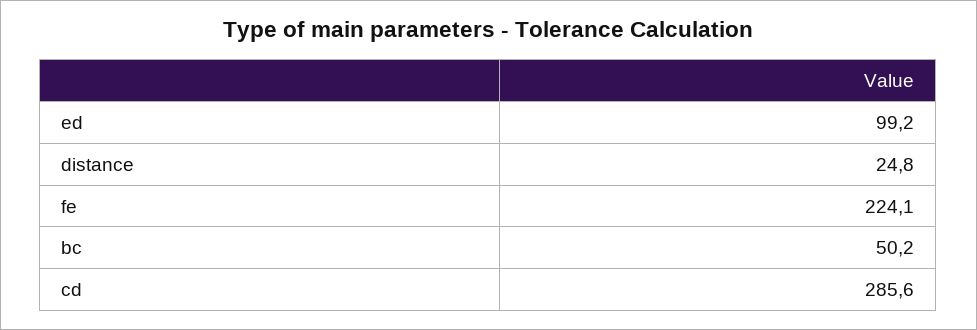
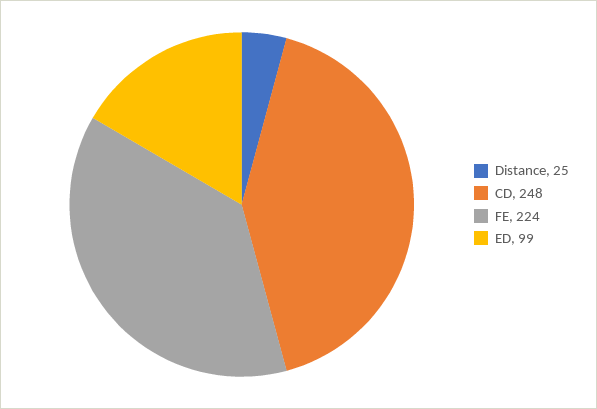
bc: 50.2 -> none
cd: 285.6 -> 248

